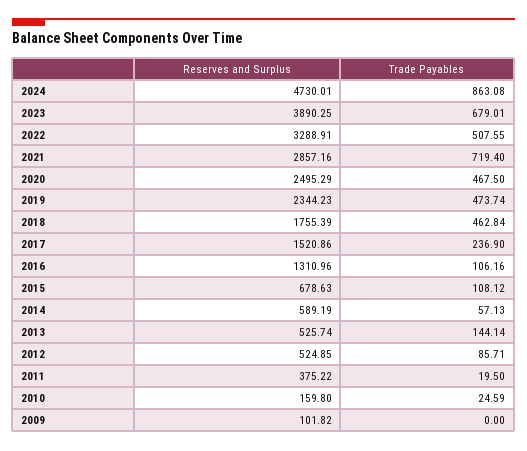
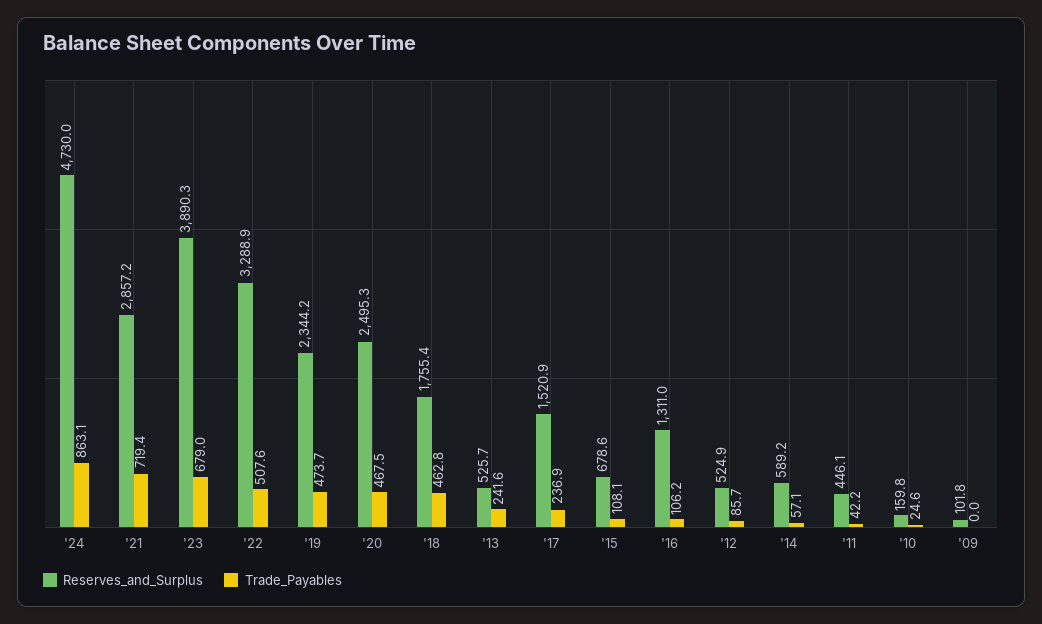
Trade Payables, 2013: 144.14 -> 241.6
Reserves and Surplus, 2011: 375.22 -> 446.1
Trade Payables, 2011: 19.5 -> 42.2

